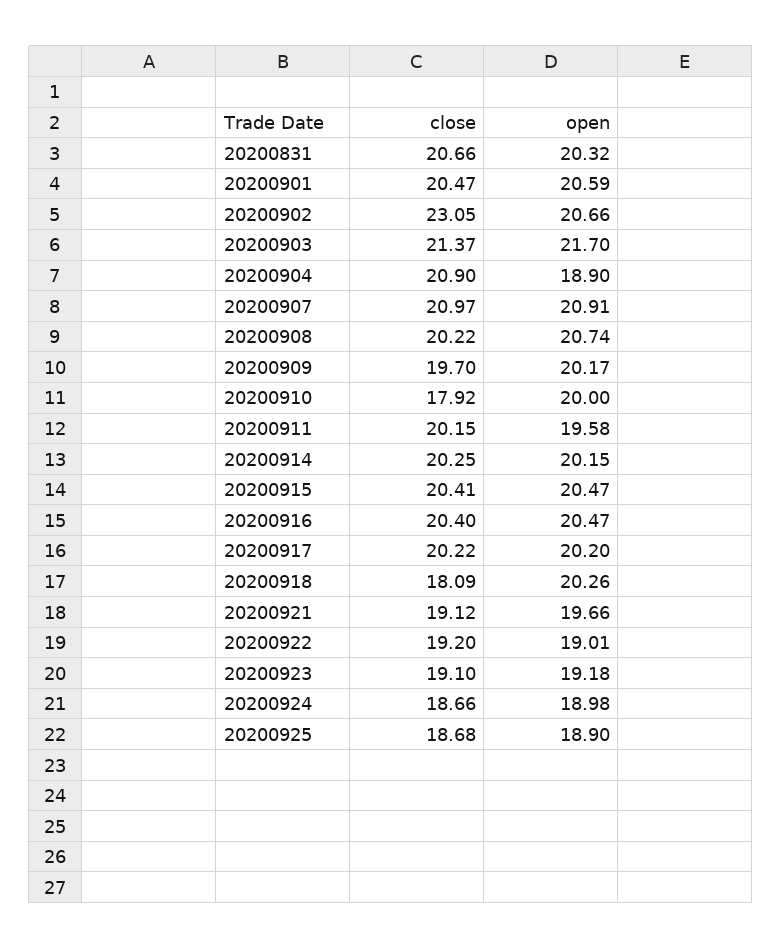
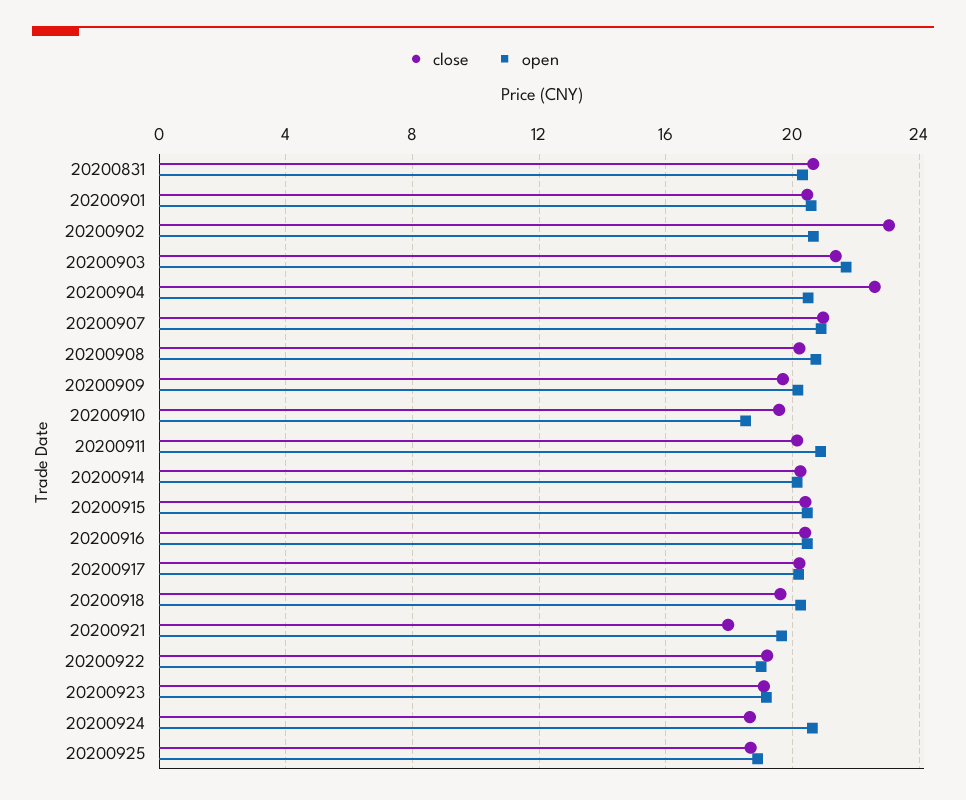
close, 20200904: 20.9 -> 22.5
open, 20200904: 18.9 -> 20.5
close, 20200910: 17.92 -> 19.5
open, 20200910: 20 -> 18.5
open, 20200911: 19.58 -> 21
close, 20200918: 18.09 -> 19.5
close, 20200921: 19.12 -> 18
open, 20200924: 18.98 -> 20.5

